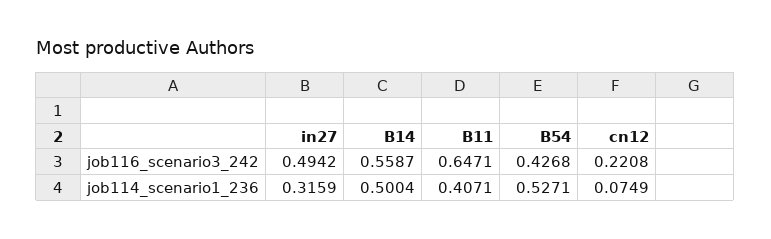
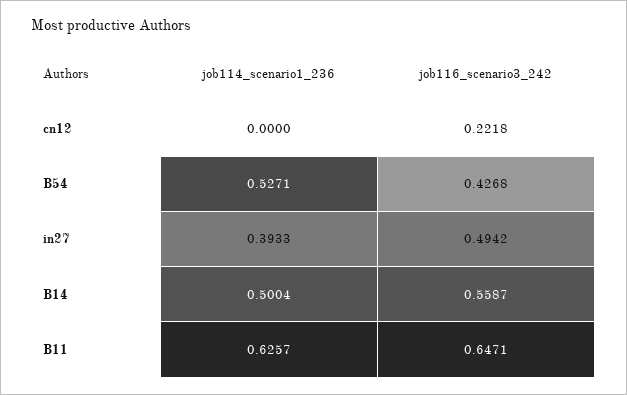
cn12, job116_scenario3_242: 0.2208 -> 0.2218
in27, job114_scenario1_236: 0.3159 -> 0.3933
B11, job114_scenario1_236: 0.4071 -> 0.6257
cn12, job114_scenario1_236: 0.0749 -> 0

